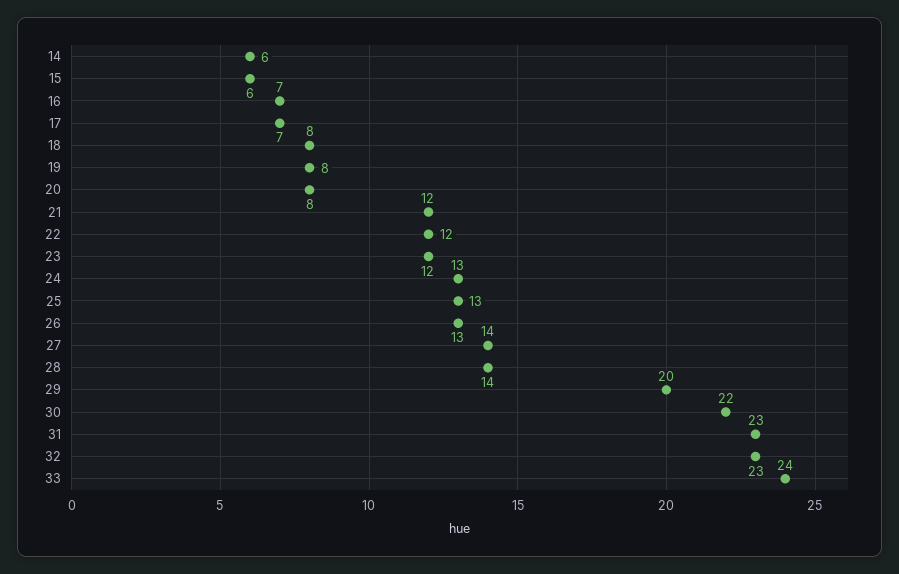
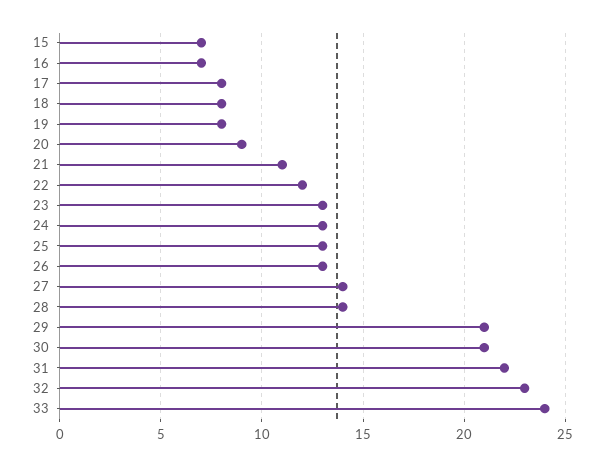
14: 6 -> none
15: 6 -> 7
17: 7 -> 8
20: 8 -> 9
21: 12 -> 11
23: 12 -> 13
29: 20 -> 21
30: 22 -> 21
31: 23 -> 22

